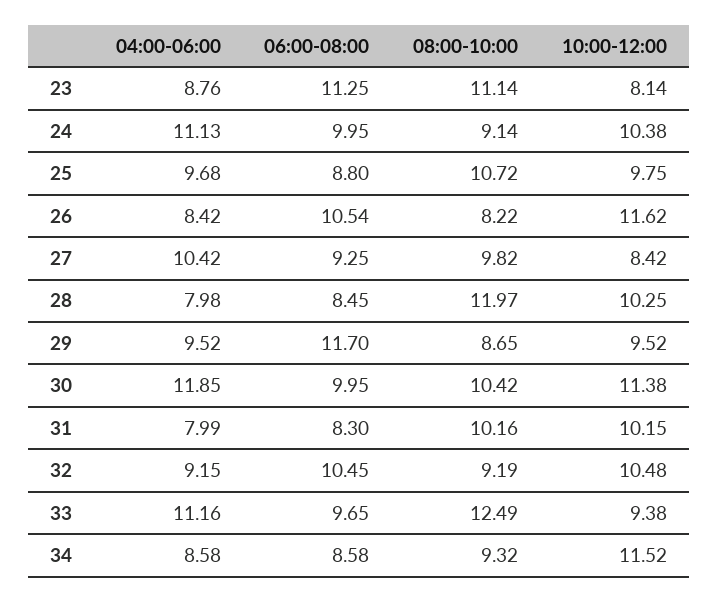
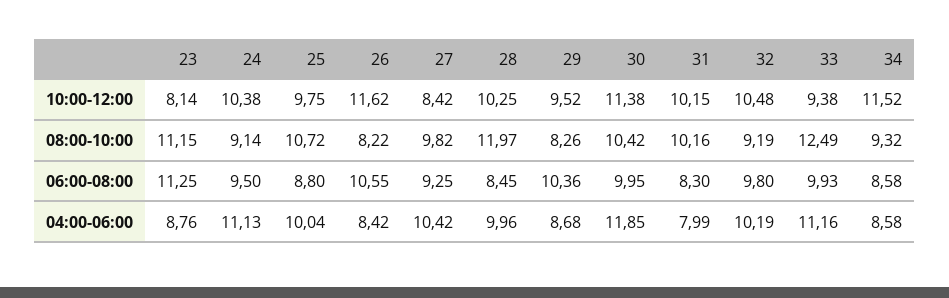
08:00-10:00, 23: 11.14 -> 11.15
06:00-08:00, 24: 9.95 -> 9.5
04:00-06:00, 25: 9.68 -> 10.04
06:00-08:00, 26: 10.54 -> 10.55
04:00-06:00, 28: 7.98 -> 9.96
04:00-06:00, 29: 9.52 -> 8.68
06:00-08:00, 29: 11.7 -> 10.36
08:00-10:00, 29: 8.65 -> 8.26
04:00-06:00, 32: 9.15 -> 10.19
06:00-08:00, 32: 10.45 -> 9.8
06:00-08:00, 33: 9.65 -> 9.93

